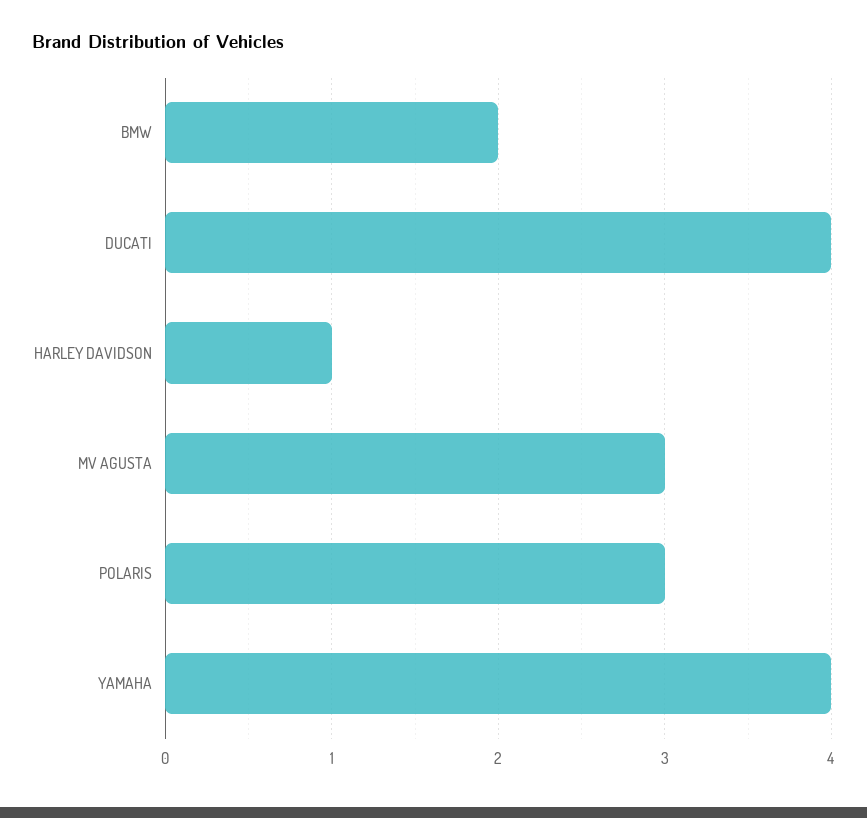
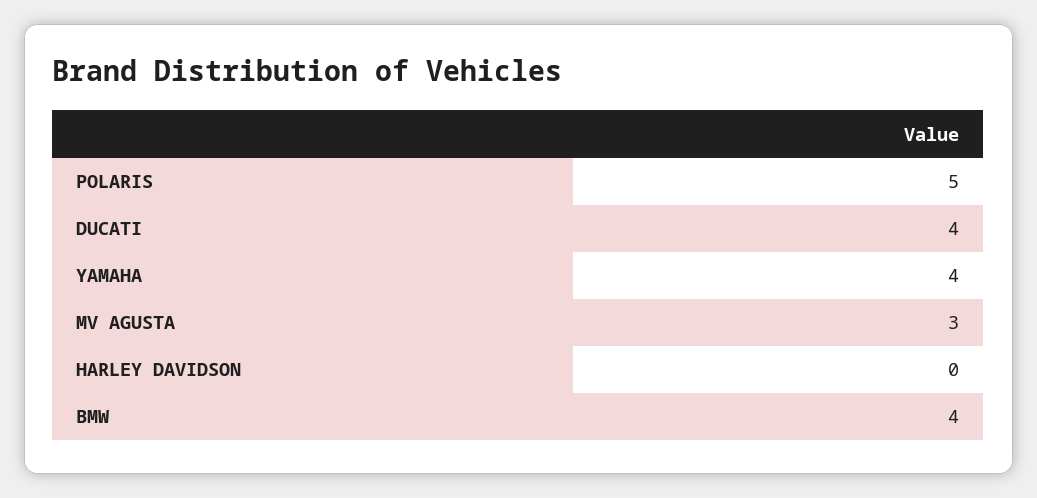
BMW: 2 -> 4
HARLEY DAVIDSON: 1 -> 0
POLARIS: 3 -> 5

